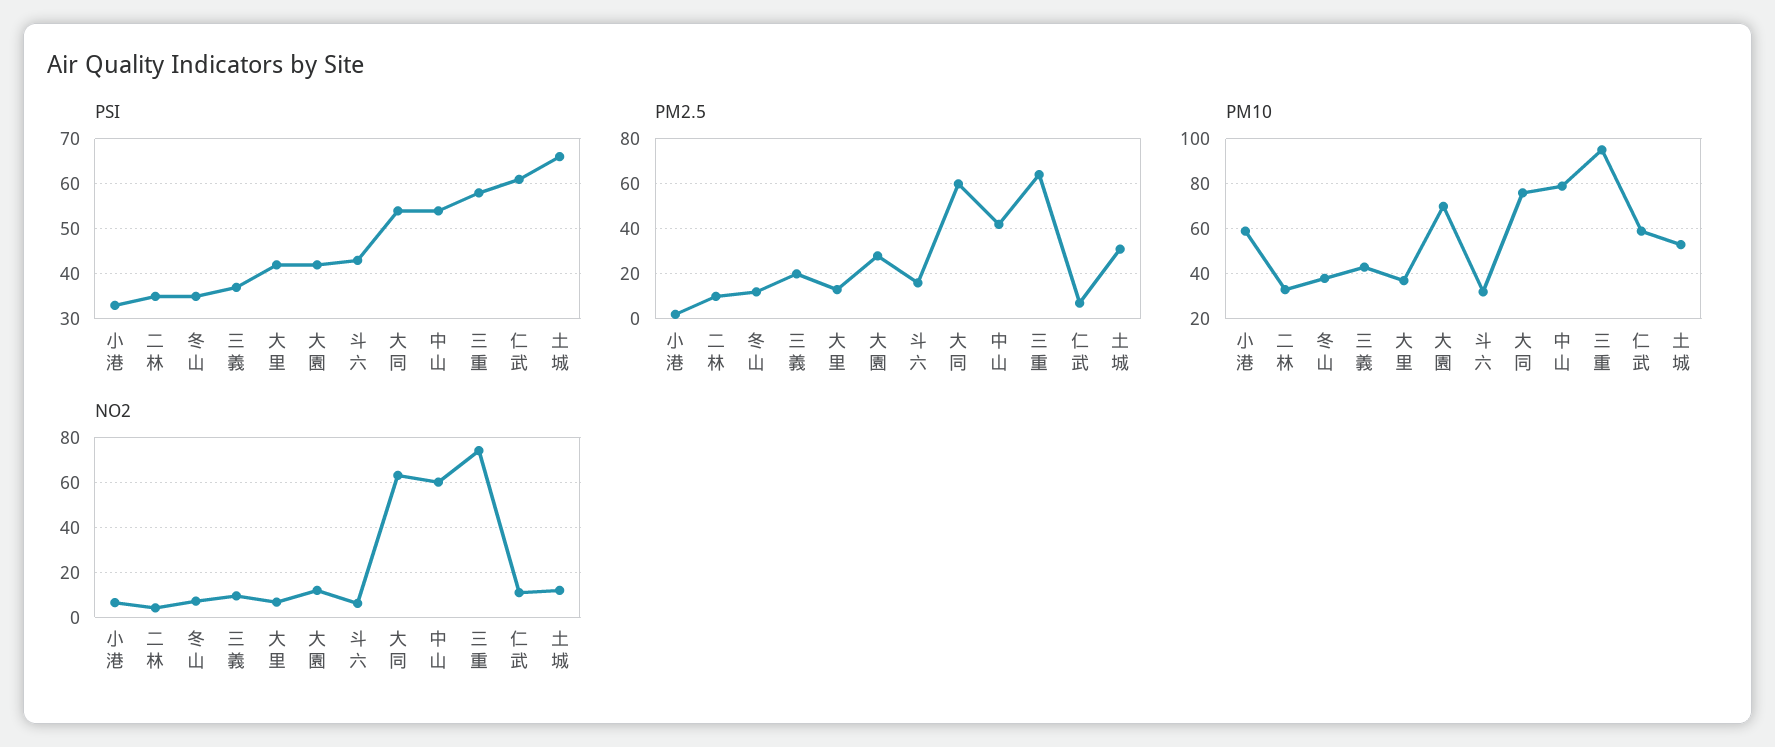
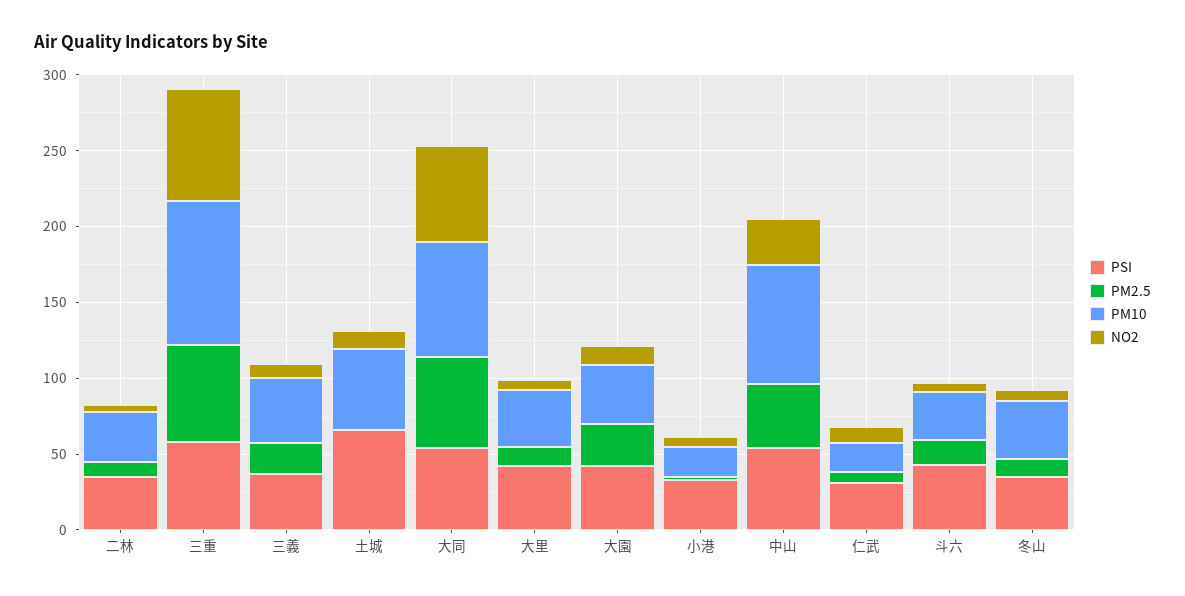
PSI, 仁武: 60 -> 30
PM2.5, 土城: 30 -> 0
PM10, 小港: 60 -> 20
PM10, 大園: 70 -> 40
PM10, 仁武: 60 -> 20
NO2, 中山: 60 -> 30

